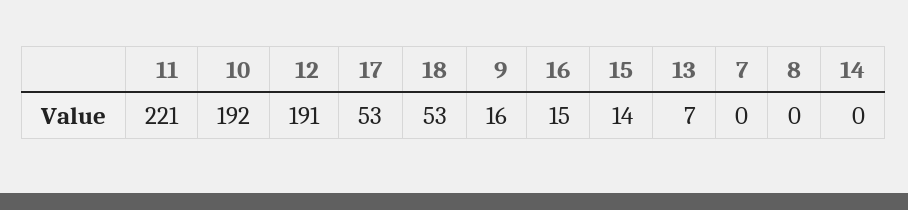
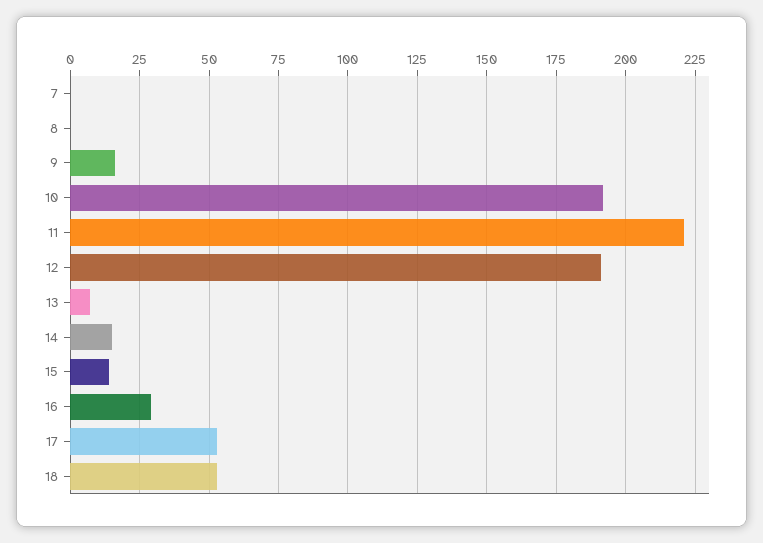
16: 15 -> 30
14: 0 -> 15

